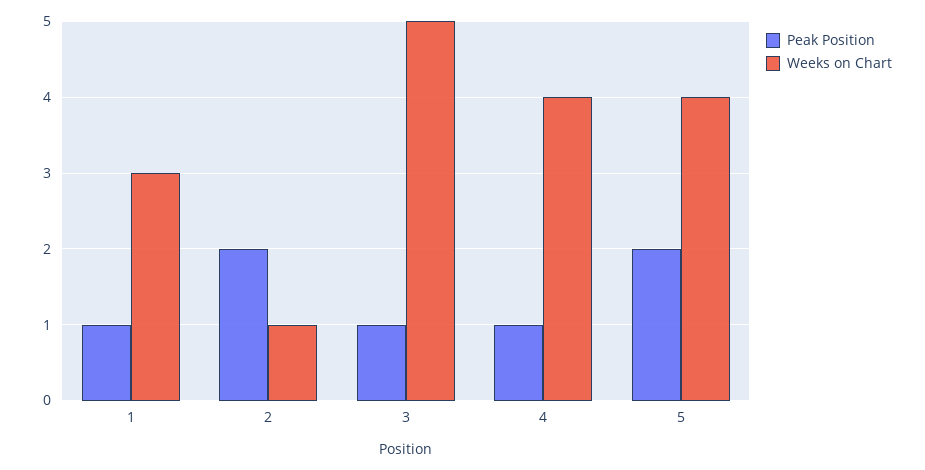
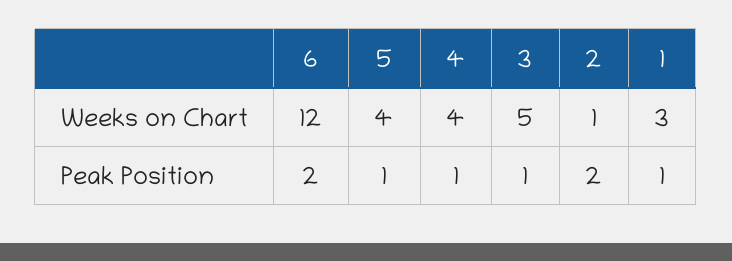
Peak Position, 5: 2 -> 1
Weeks on Chart, 6: none -> 12
Peak Position, 6: none -> 2

